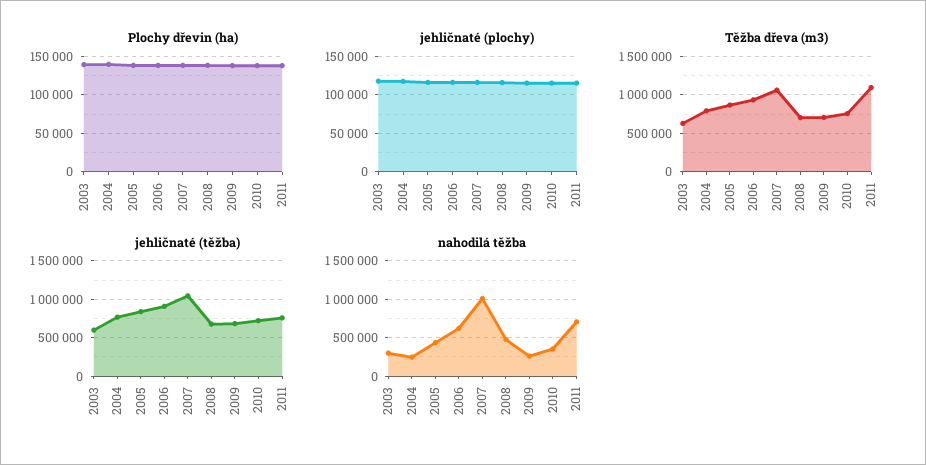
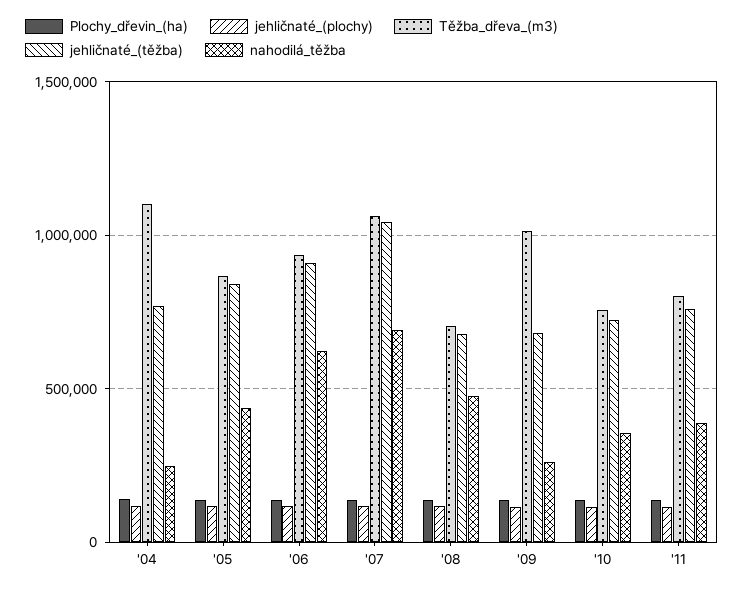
Plochy dřevin (ha), 2003: 140000 -> none
jehličnaté (plochy), 2003: 120000 -> none
Těžba dřeva (m3), 2003: 600000 -> none
Těžba dřeva (m3), 2004: 800000 -> 1100000
Těžba dřeva (m3), 2009: 700000 -> 1000000
Těžba dřeva (m3), 2011: 1100000 -> 800000
jehličnaté (těžba), 2003: 600000 -> none
nahodilá těžba, 2003: 300000 -> none
nahodilá těžba, 2007: 1000000 -> 700000
nahodilá těžba, 2011: 700000 -> 400000

